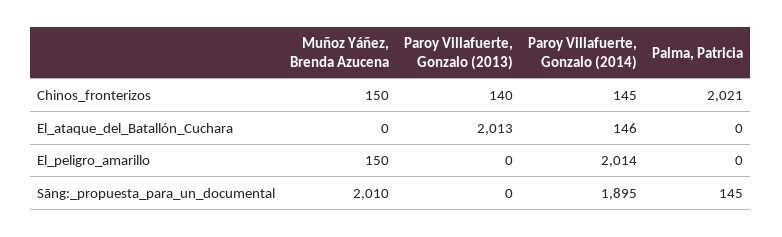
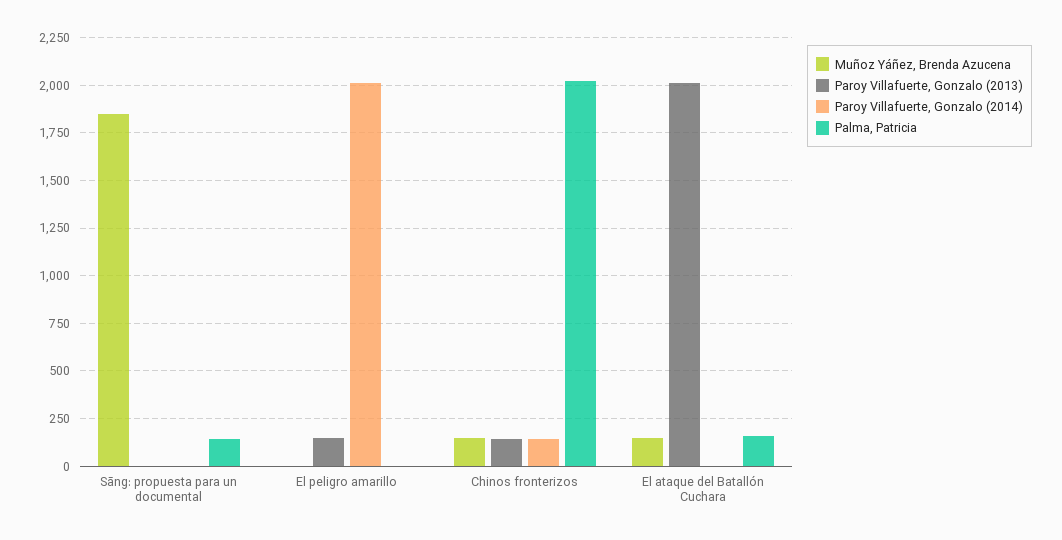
Muñoz Yáñez, Brenda Azucena, El_ataque_del_Batallón_Cuchara: 0 -> 150
Paroy Villafuerte, Gonzalo (2014), El_ataque_del_Batallón_Cuchara: 146 -> 0
Palma, Patricia, El_ataque_del_Batallón_Cuchara: 0 -> 150
Muñoz Yáñez, Brenda Azucena, El_peligro_amarillo: 150 -> 0
Paroy Villafuerte, Gonzalo (2013), El_peligro_amarillo: 0 -> 150
Muñoz Yáñez, Brenda Azucena, Sāng:_propuesta_para_un_documental: 2010 -> 1850
Paroy Villafuerte, Gonzalo (2014), Sāng:_propuesta_para_un_documental: 1895 -> 0

